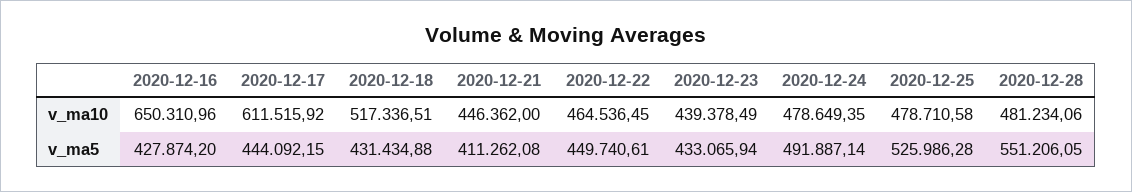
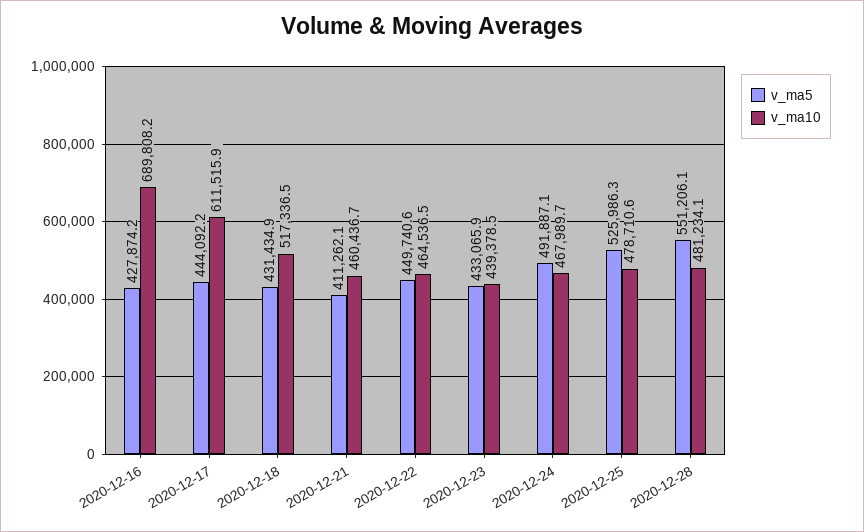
v_ma10, 2020-12-16: 650310.96 -> 689808.2
v_ma10, 2020-12-21: 446362 -> 460436.7
v_ma10, 2020-12-24: 478649.35 -> 467989.7

